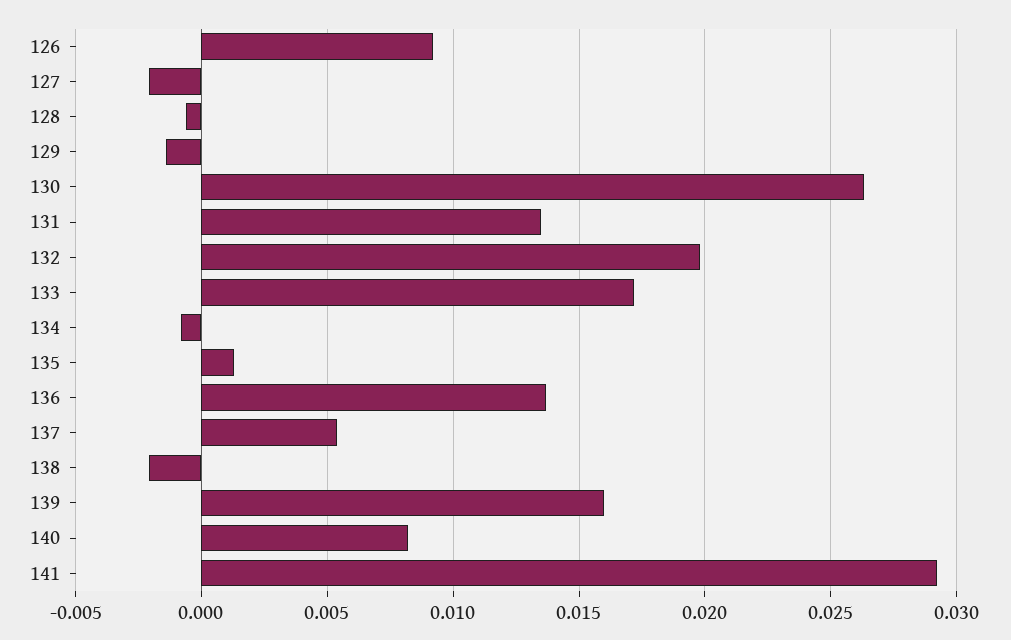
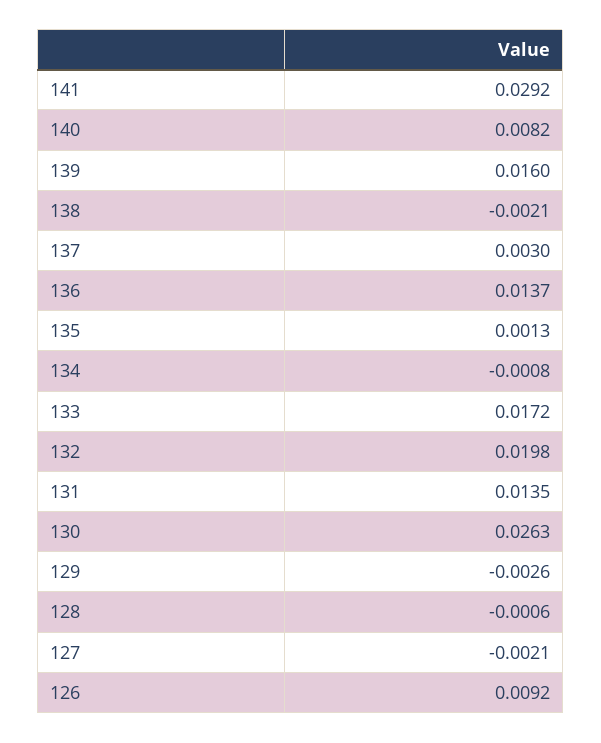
129: -0.0015 -> -0.0026
137: 0.0055 -> 0.003

